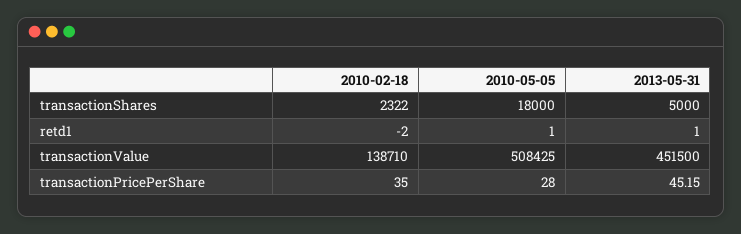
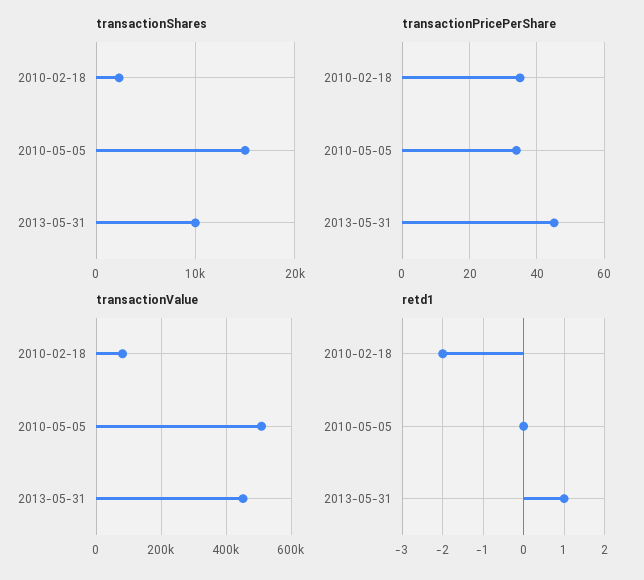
transactionShares, 2010-05-05: 18000 -> 15000
transactionShares, 2013-05-31: 5000 -> 10000
retd1, 2010-05-05: 1 -> 0
transactionValue, 2010-02-18: 138710 -> 80000
transactionPricePerShare, 2010-05-05: 28 -> 34

